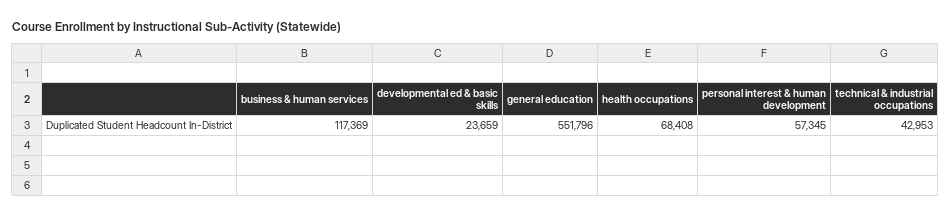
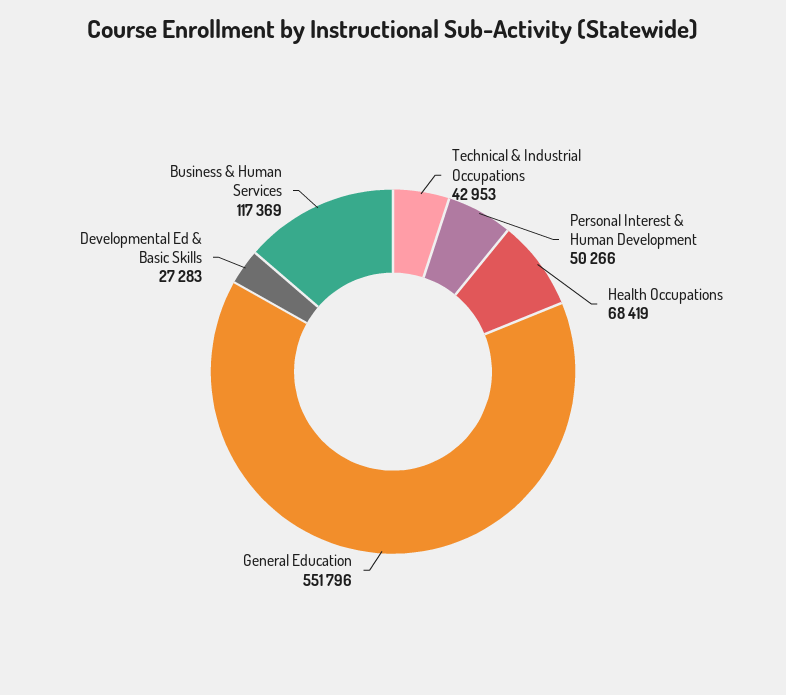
developmental ed & basic skills: 23659 -> 27283
health occupations: 68408 -> 68419
personal interest & human development: 57345 -> 50266

